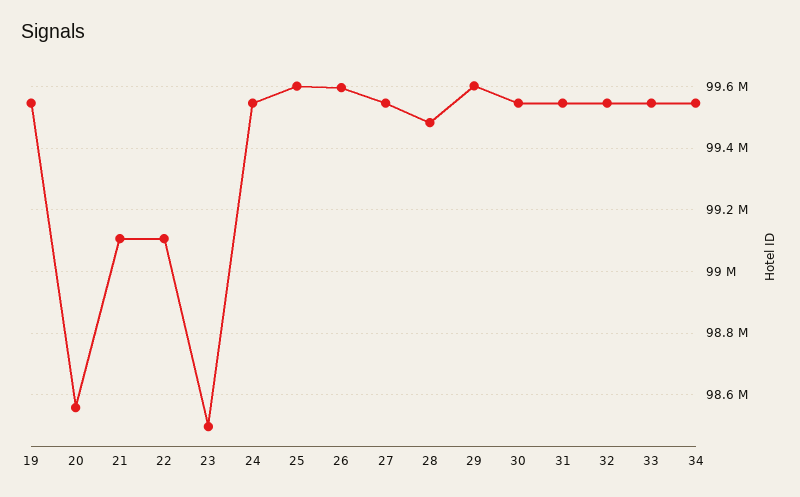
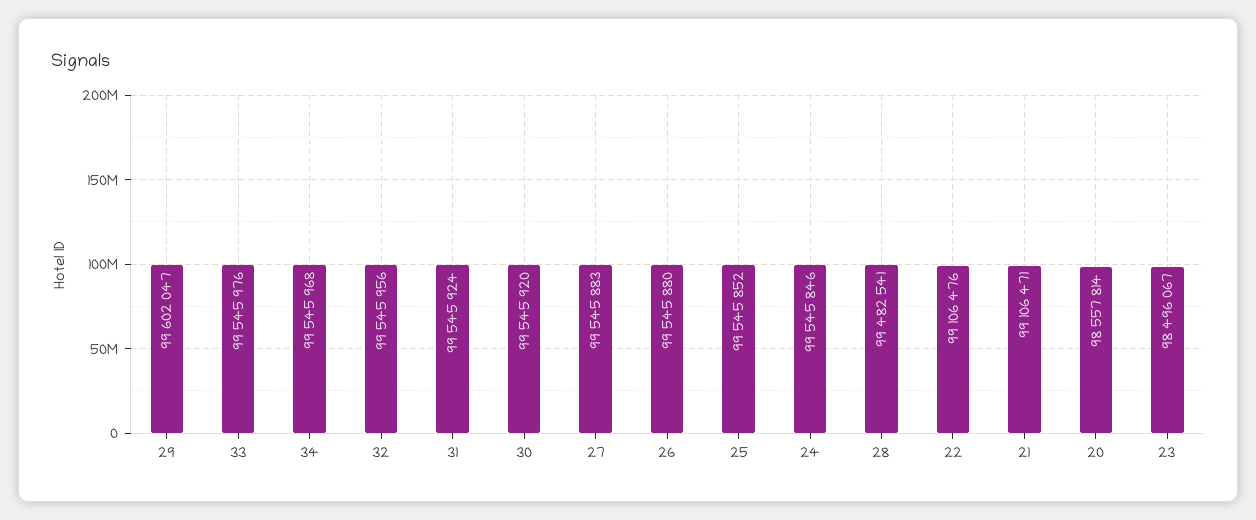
19: 99540000 -> none
25: 99600000 -> 99545852
26: 99600000 -> 99545880

